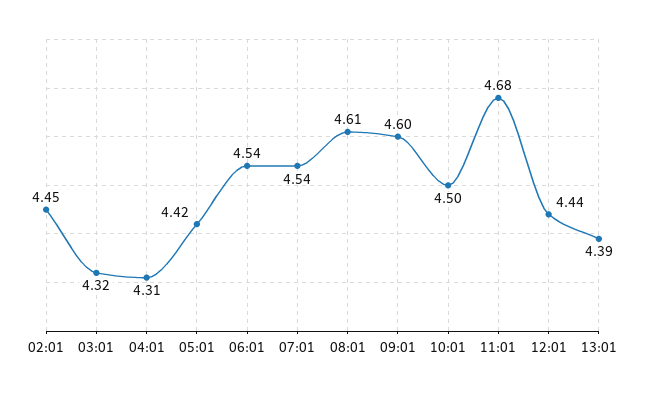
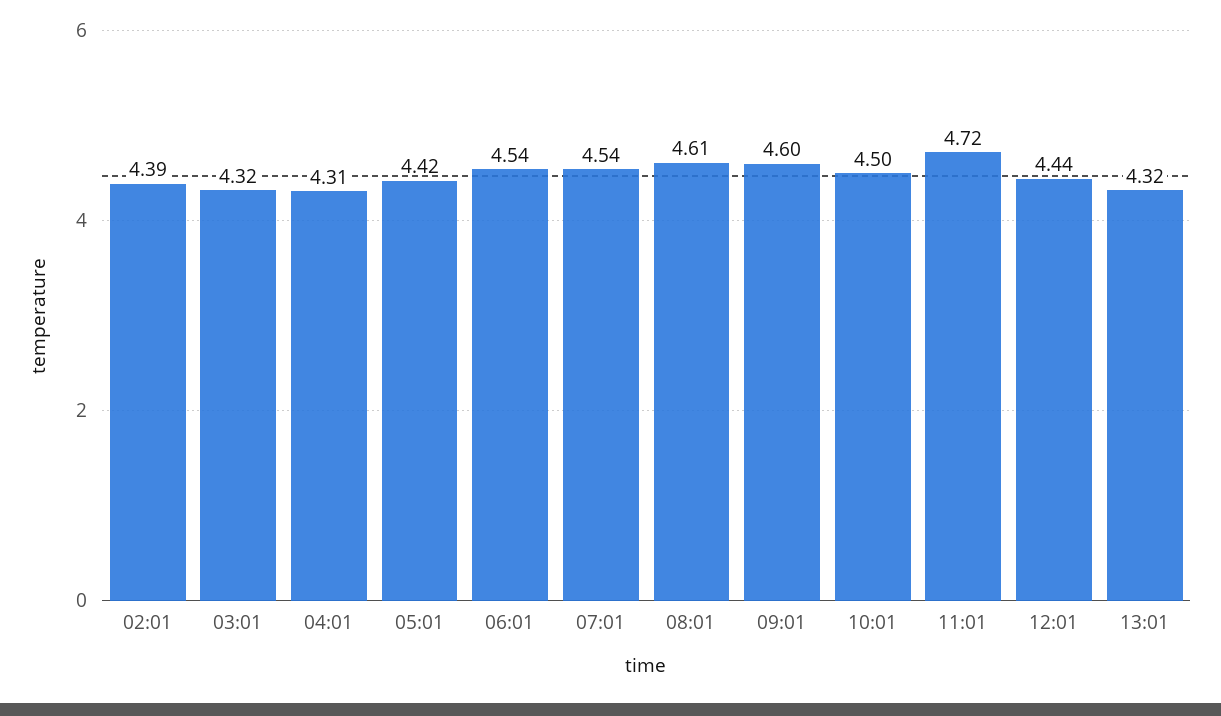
02:01: 4.45 -> 4.39
11:01: 4.68 -> 4.72
13:01: 4.39 -> 4.32

